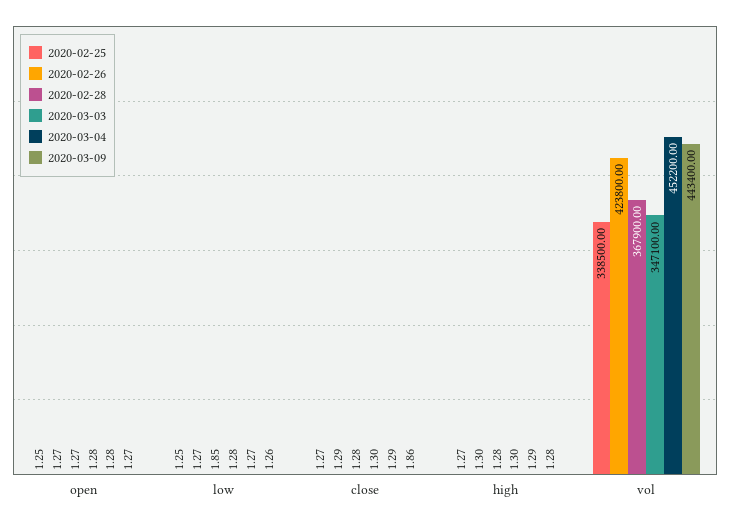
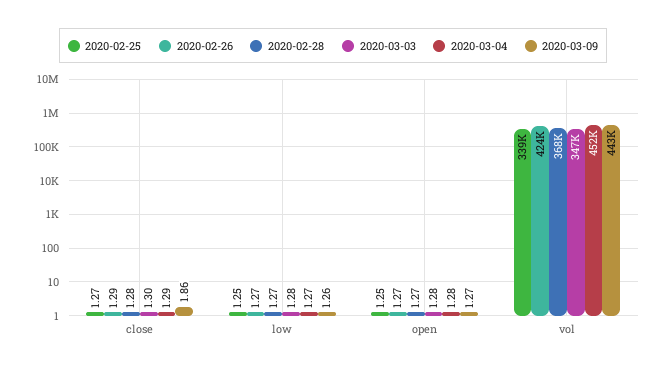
2020-02-28, low: 1.85 -> 1.27
2020-02-25, high: 1.27 -> none
2020-02-26, high: 1.3 -> none
2020-02-28, high: 1.28 -> none
2020-03-03, high: 1.3 -> none
2020-03-04, high: 1.29 -> none
2020-03-09, high: 1.28 -> none

